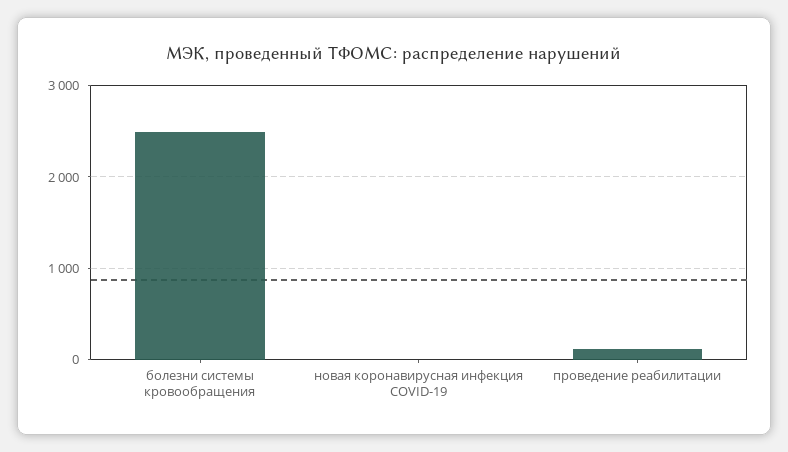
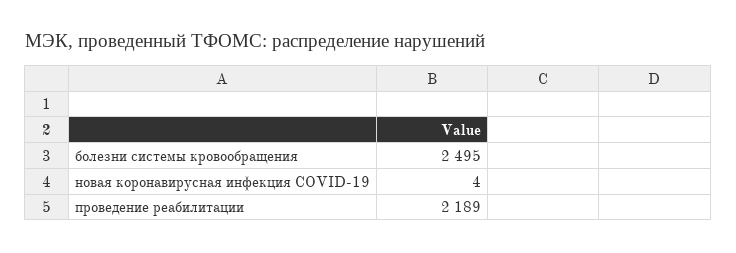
проведение реабилитации: 100 -> 2189

